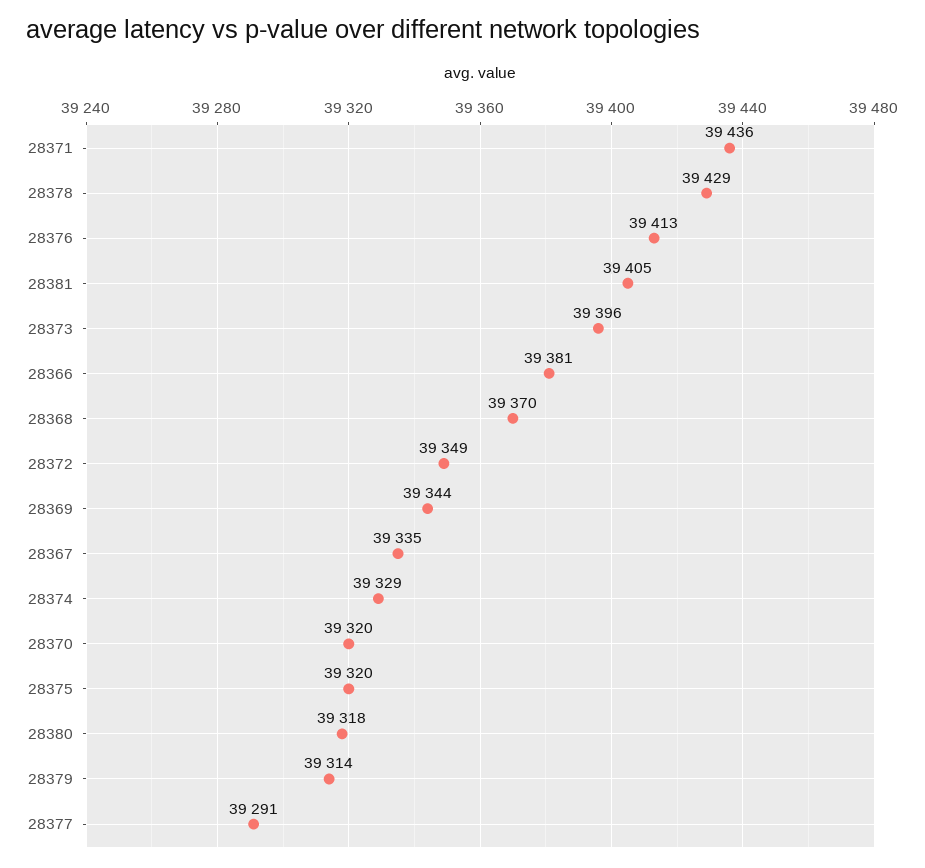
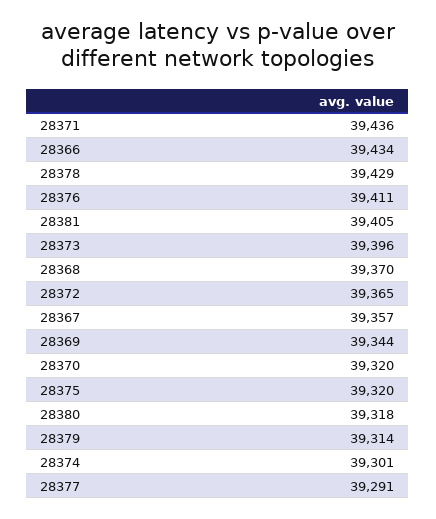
28376: 39413 -> 39411
28366: 39381 -> 39434
28372: 39349 -> 39365
28367: 39335 -> 39357
28374: 39329 -> 39301

